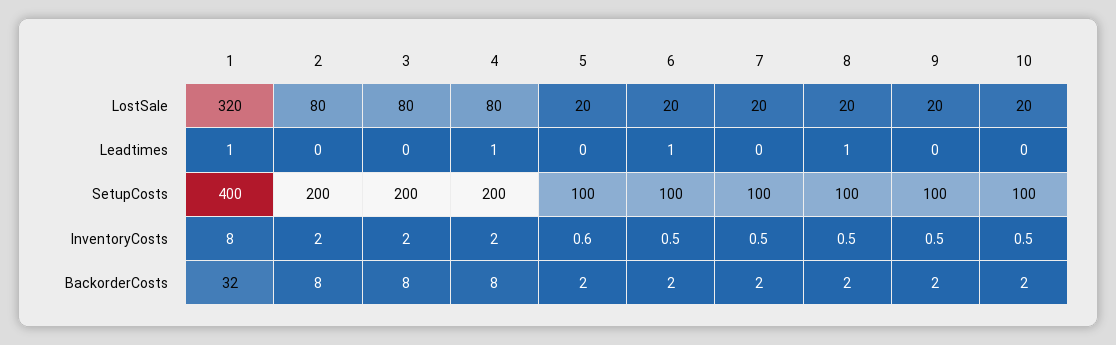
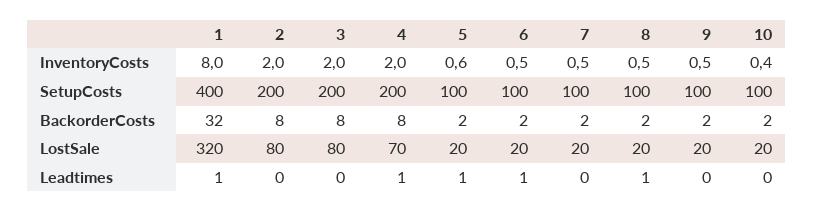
4, LostSale: 80 -> 70
5, Leadtimes: 0 -> 1
10, InventoryCosts: 0.5 -> 0.4

